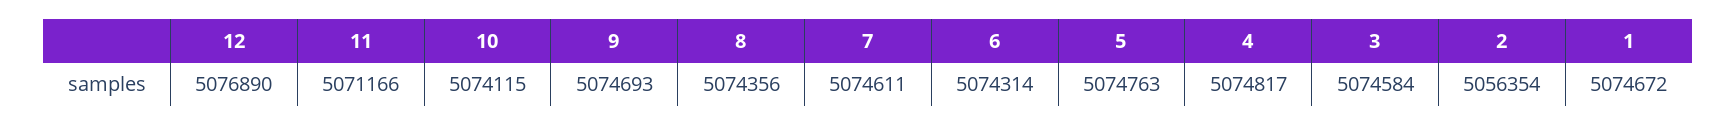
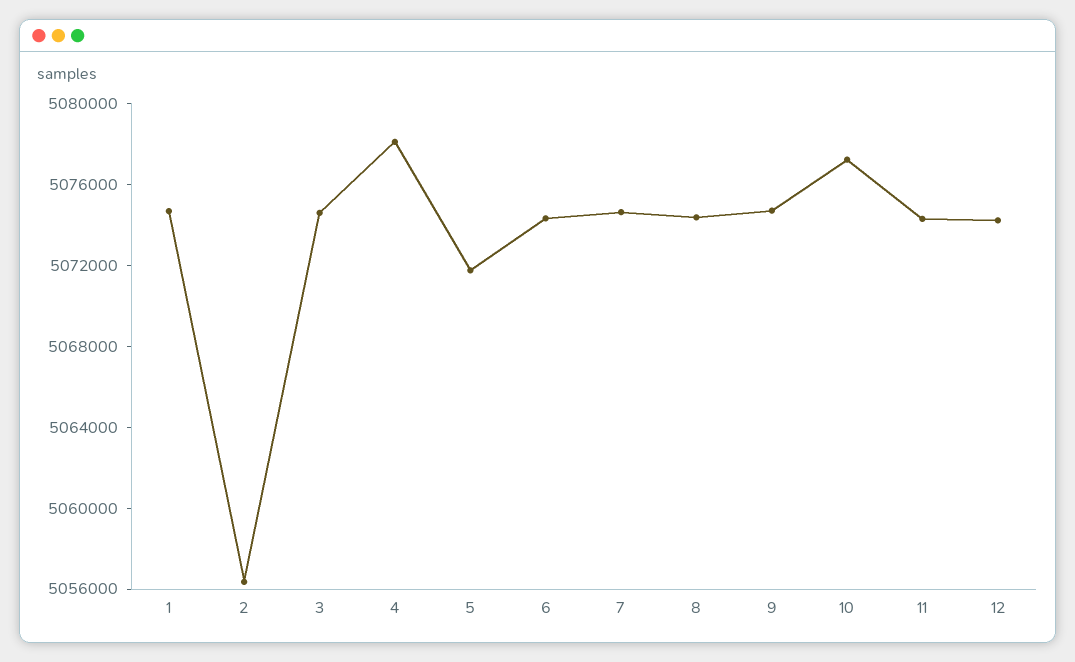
12: 5076890 -> 5074000
11: 5071166 -> 5074000
10: 5074115 -> 5077000
5: 5074763 -> 5072000
4: 5074817 -> 5078000

